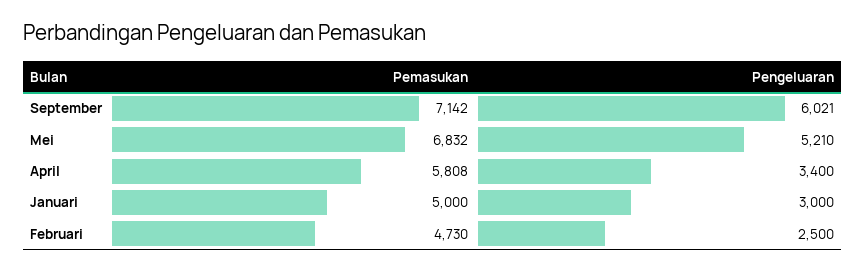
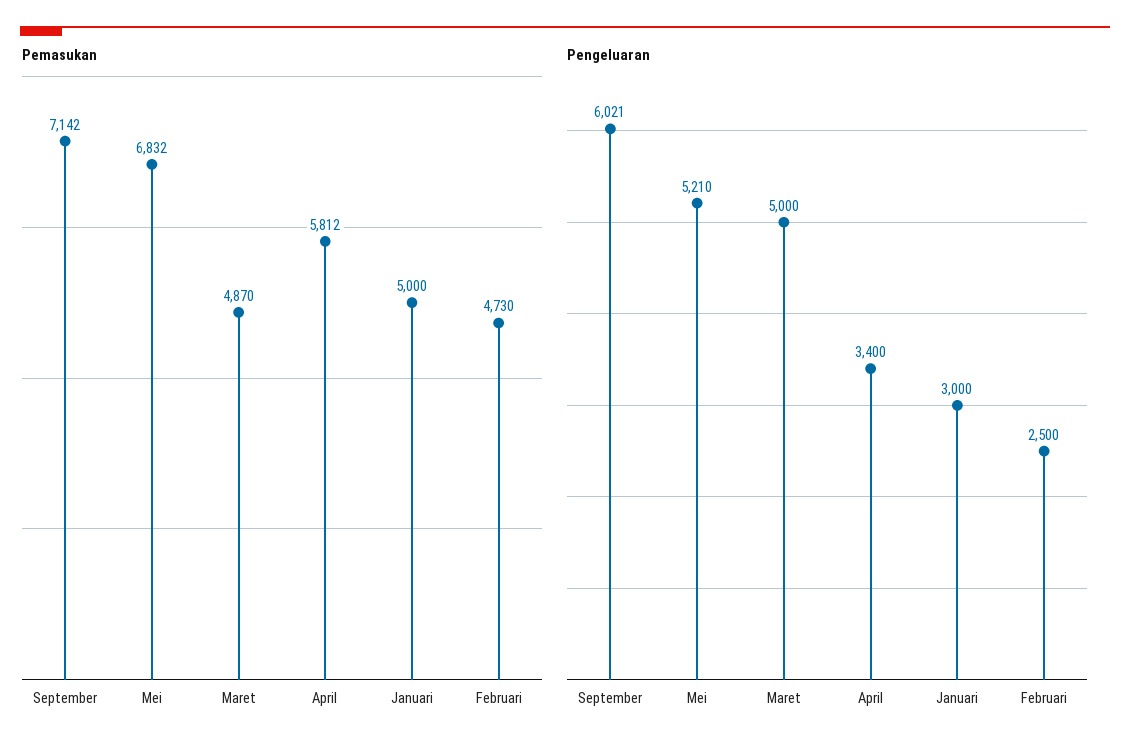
Pemasukan, April: 5808 -> 5812
Pemasukan, Maret: none -> 4870
Pengeluaran, Maret: none -> 5000

